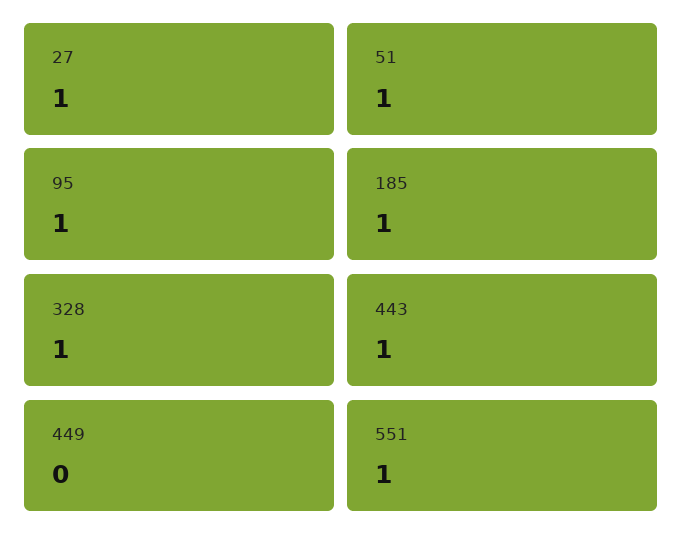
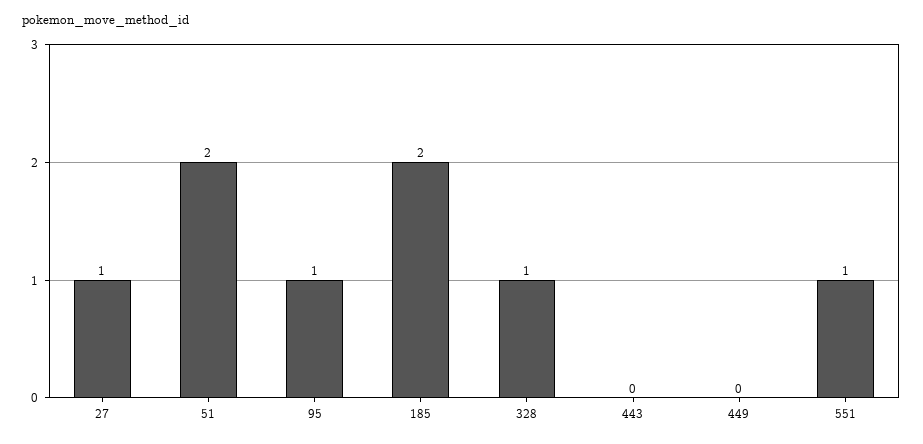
51: 1 -> 2
185: 1 -> 2
443: 1 -> 0

